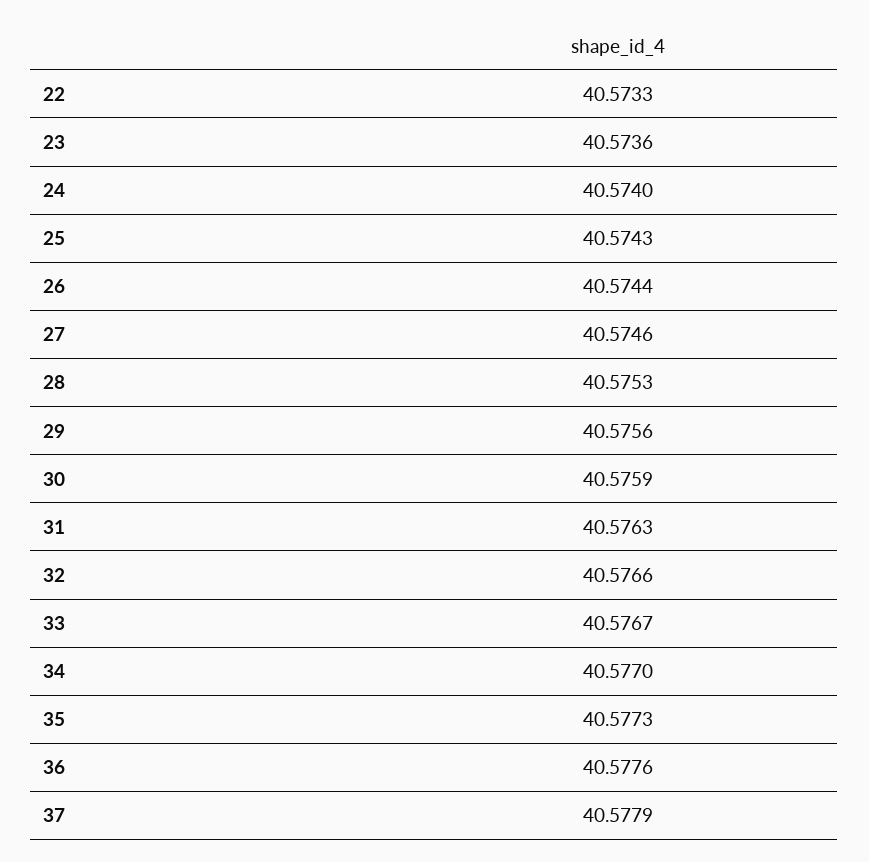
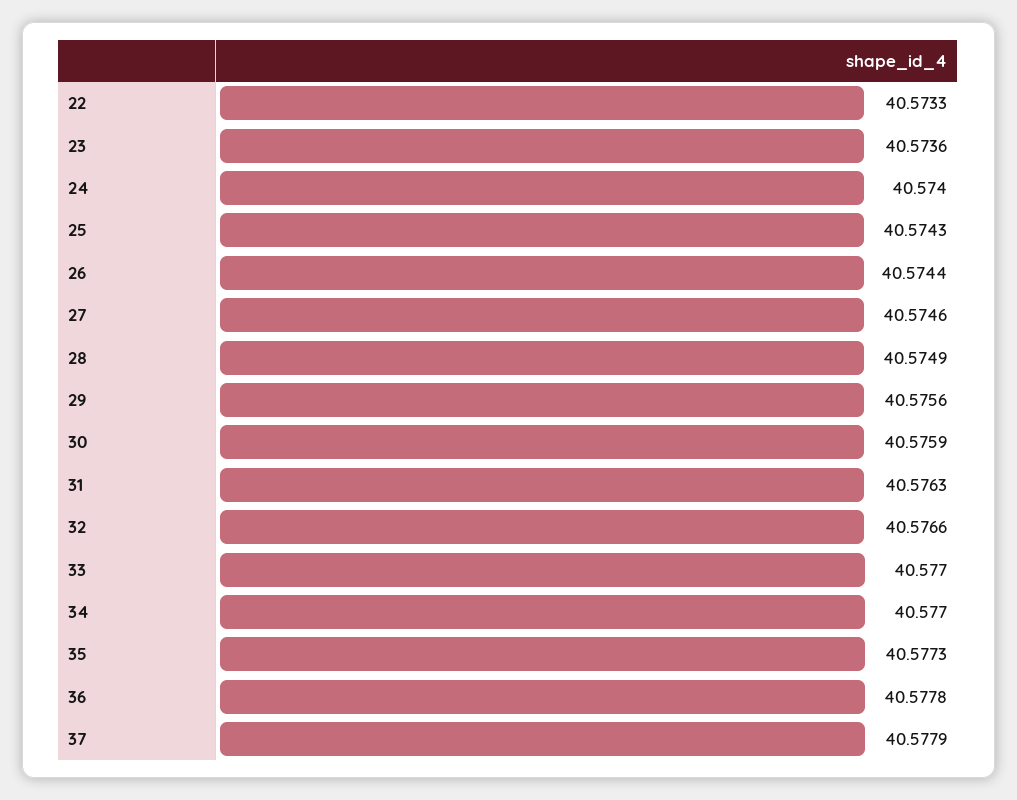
28: 40.5753 -> 40.5749
33: 40.5767 -> 40.577
36: 40.5776 -> 40.5778

